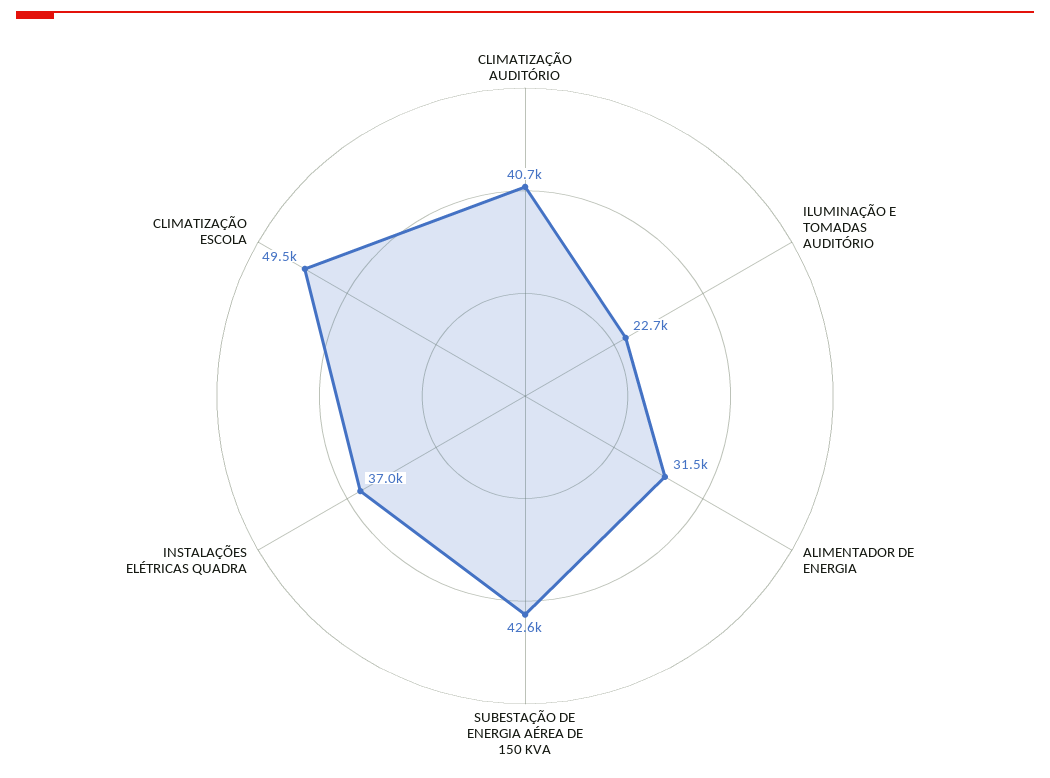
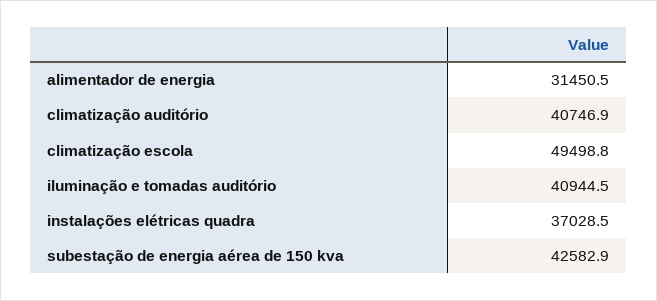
ILUMINAÇÃO E TOMADAS AUDITÓRIO: 22700 -> 40944.5

